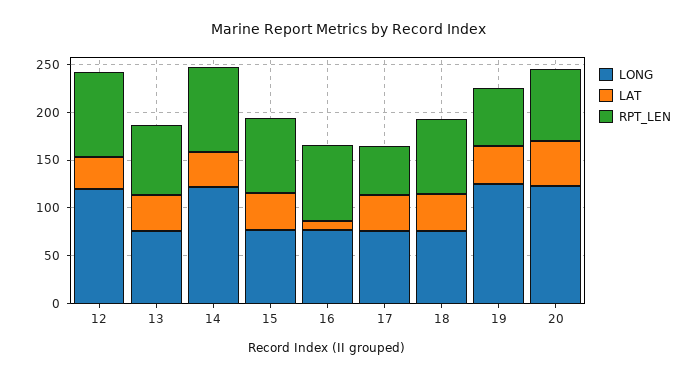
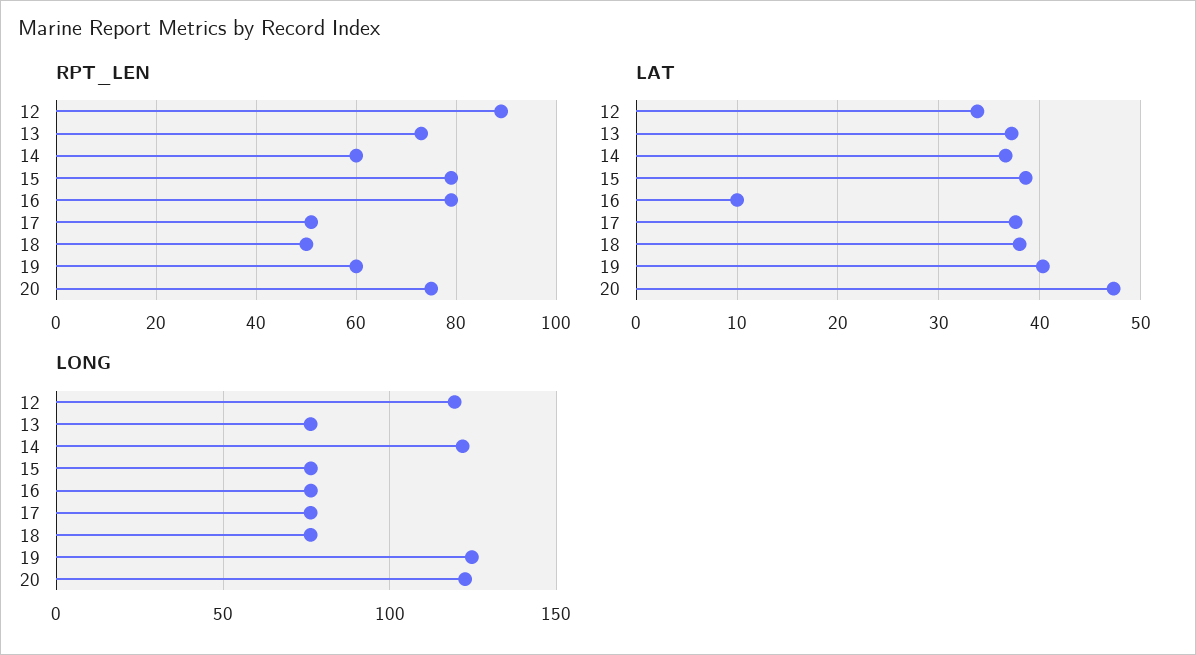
RPT_LEN, 14: 90 -> 60
RPT_LEN, 18: 80 -> 50

